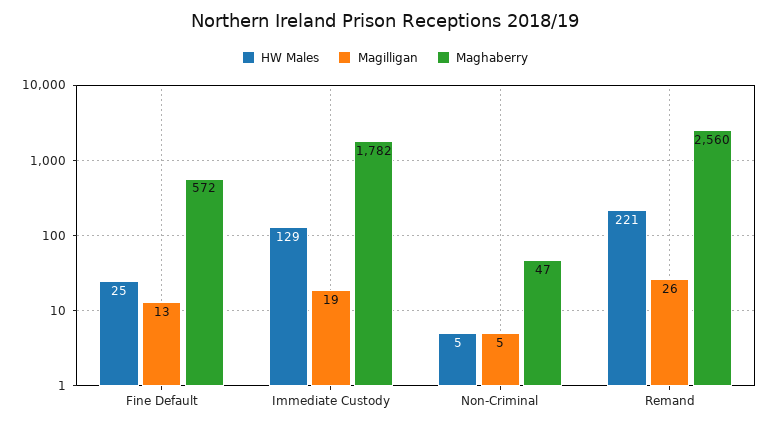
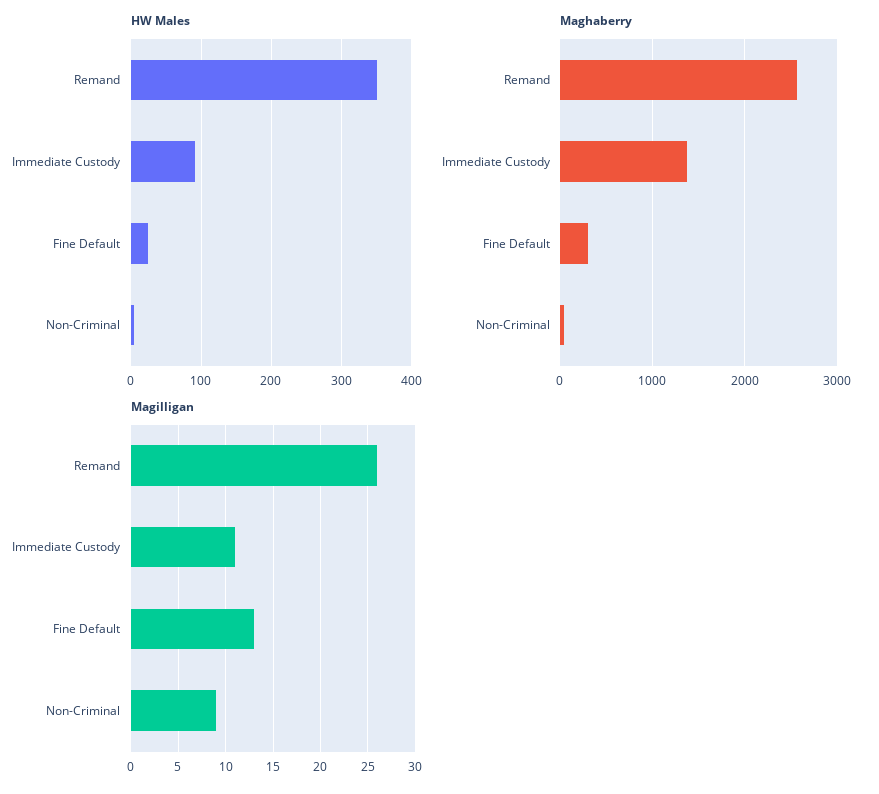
Maghaberry, Fine Default: 572 -> 300
HW Males, Immediate Custody: 129 -> 90
Magilligan, Immediate Custody: 19 -> 11
Maghaberry, Immediate Custody: 1782 -> 1400
Magilligan, Non-Criminal: 5 -> 9
HW Males, Remand: 221 -> 350

